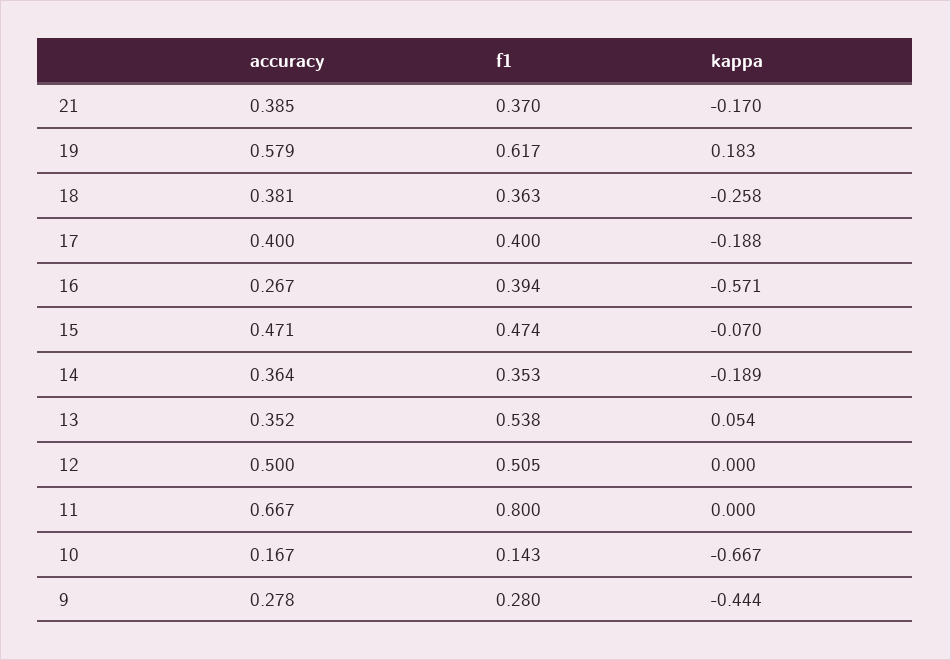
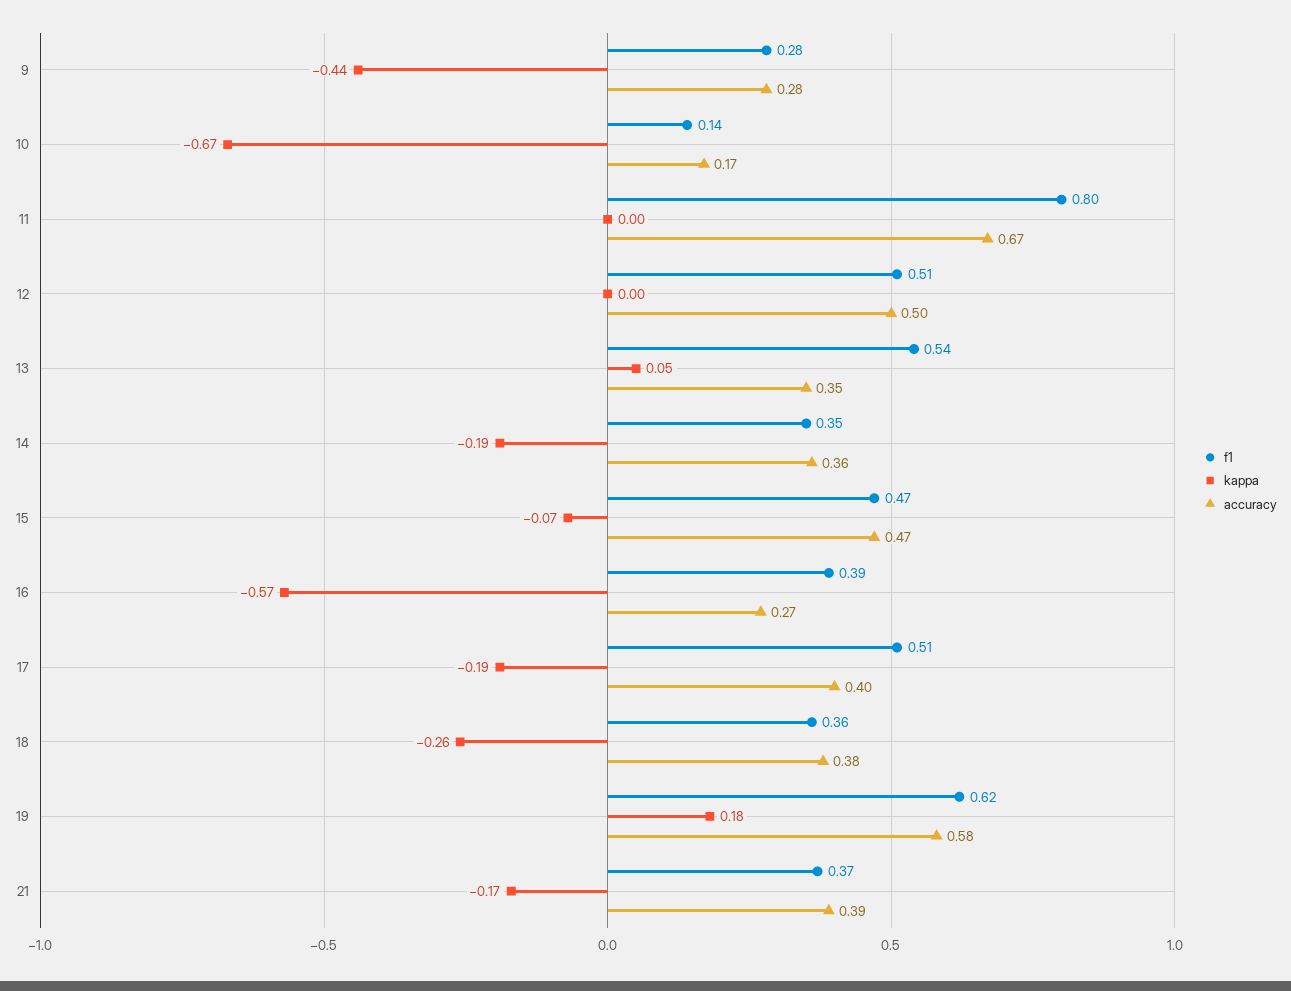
f1, 17: 0.4 -> 0.51

